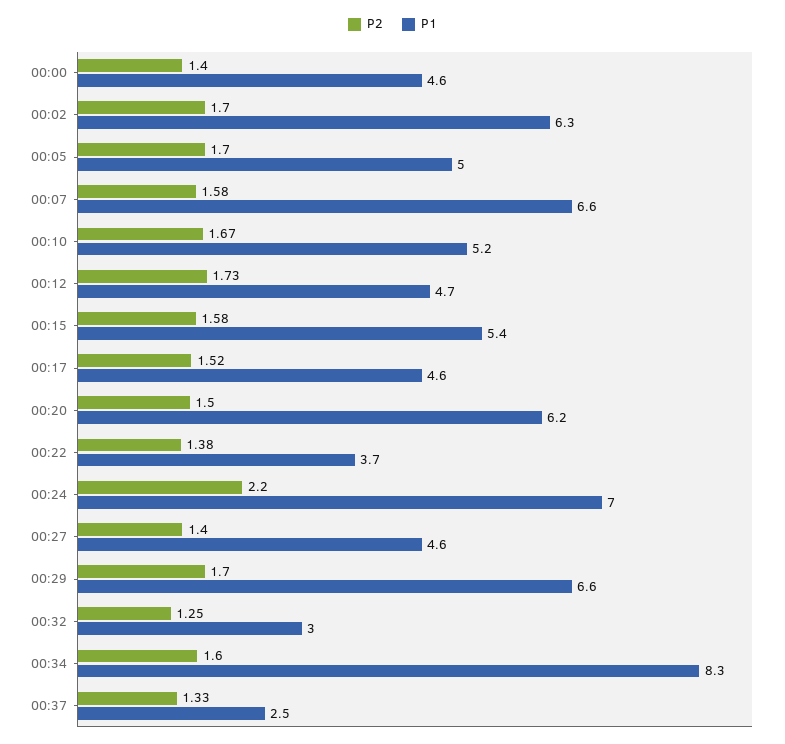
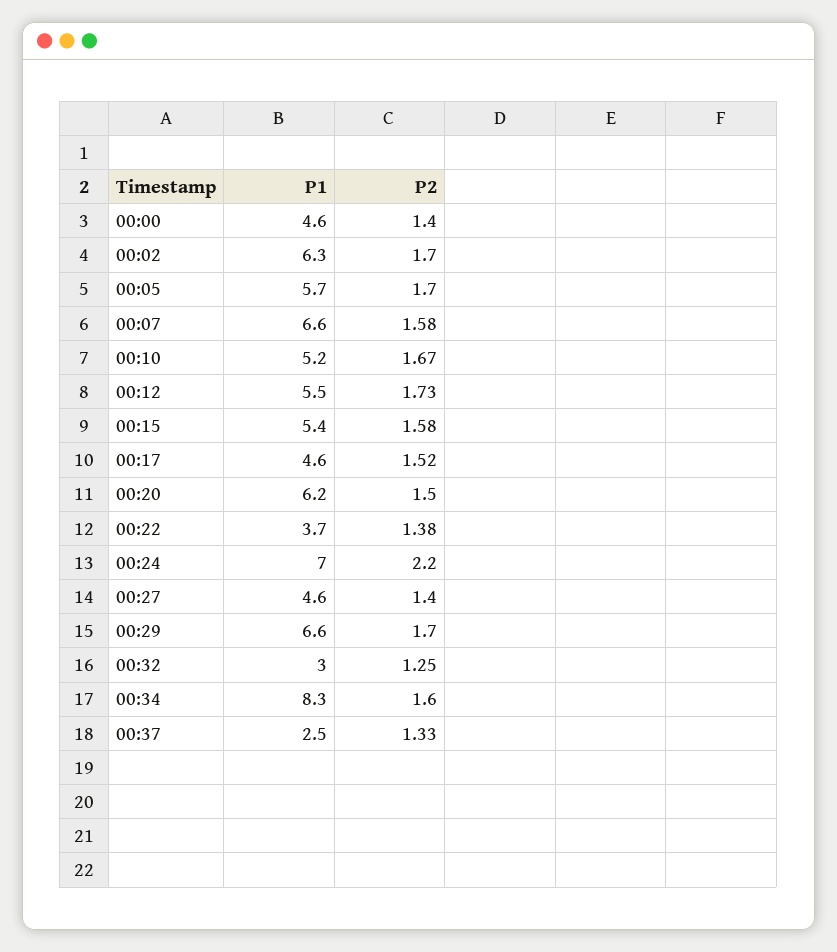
P1, 00:05: 5 -> 5.7
P1, 00:12: 4.7 -> 5.5

